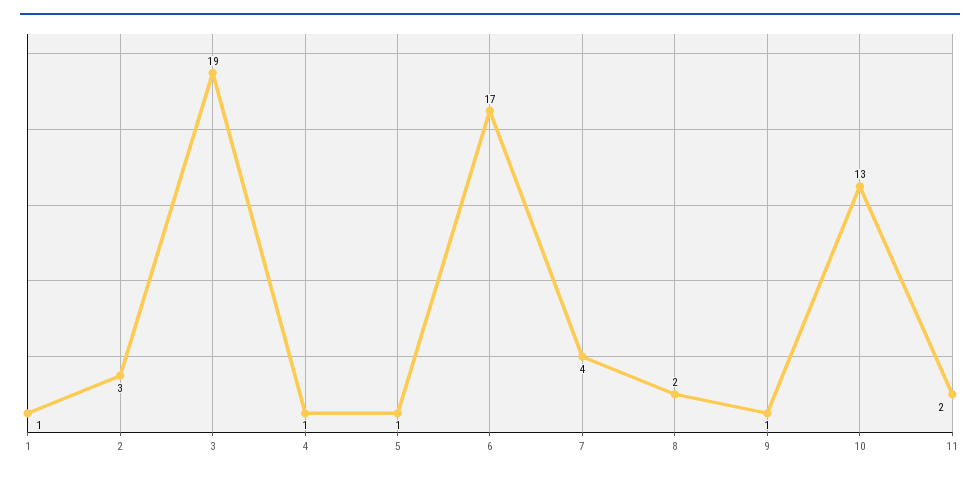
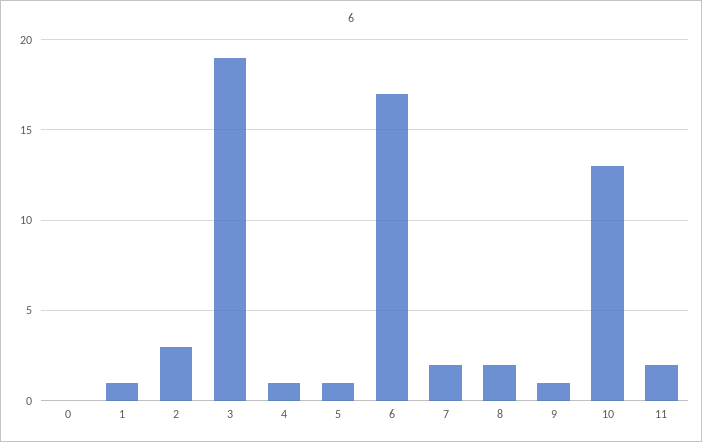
7: 4 -> 2
0: none -> 0

